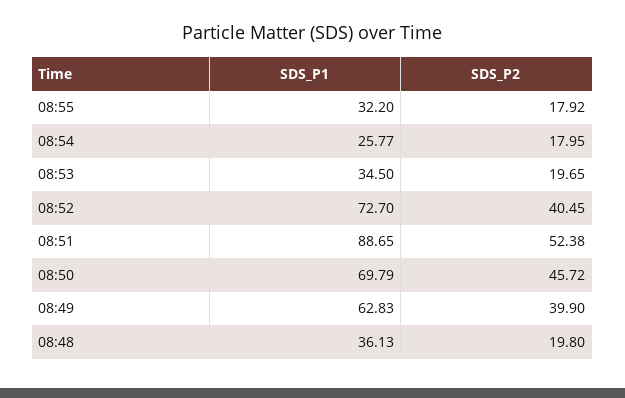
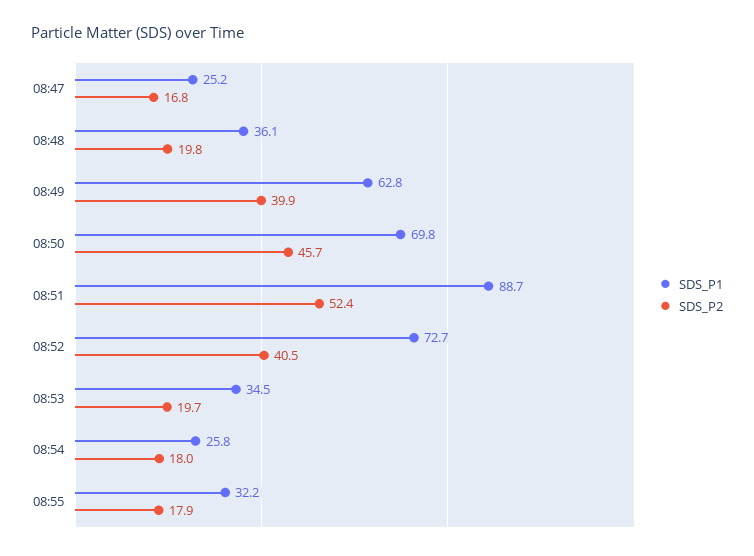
SDS_P1, 08:47: none -> 25.2
SDS_P2, 08:47: none -> 16.8

